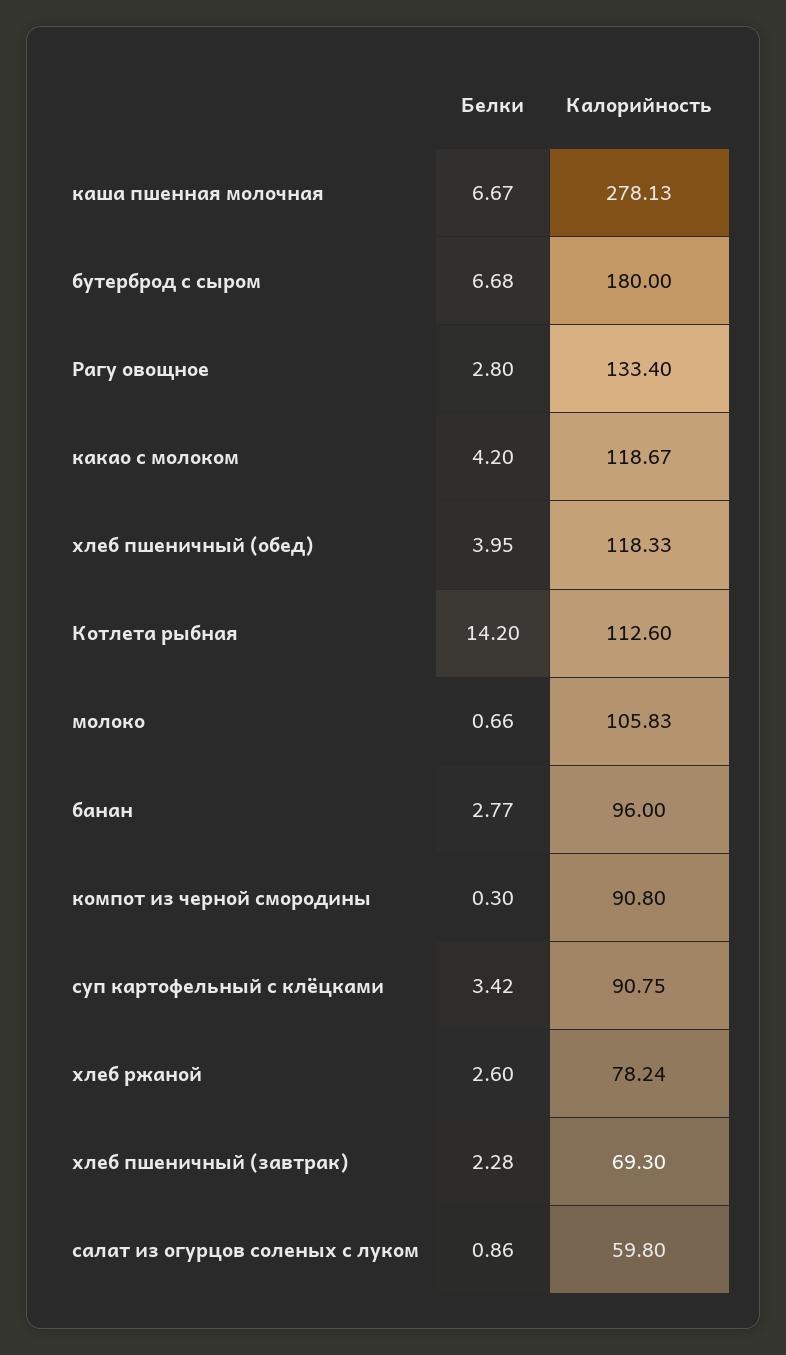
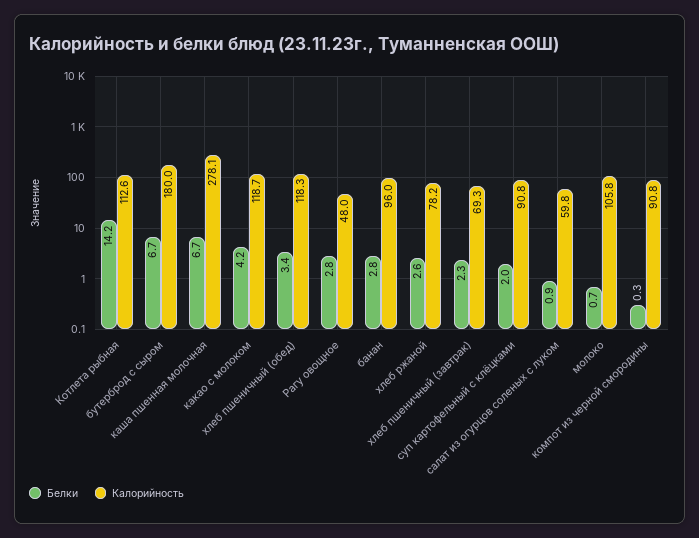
Калорийность, Рагу овощное: 133.4 -> 48
Белки, хлеб пшеничный (обед): 3.95 -> 3.4
Белки, суп картофельный с клёцками: 3.42 -> 2

